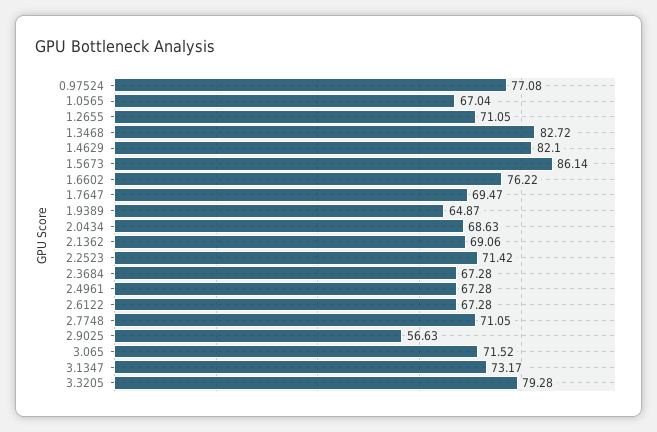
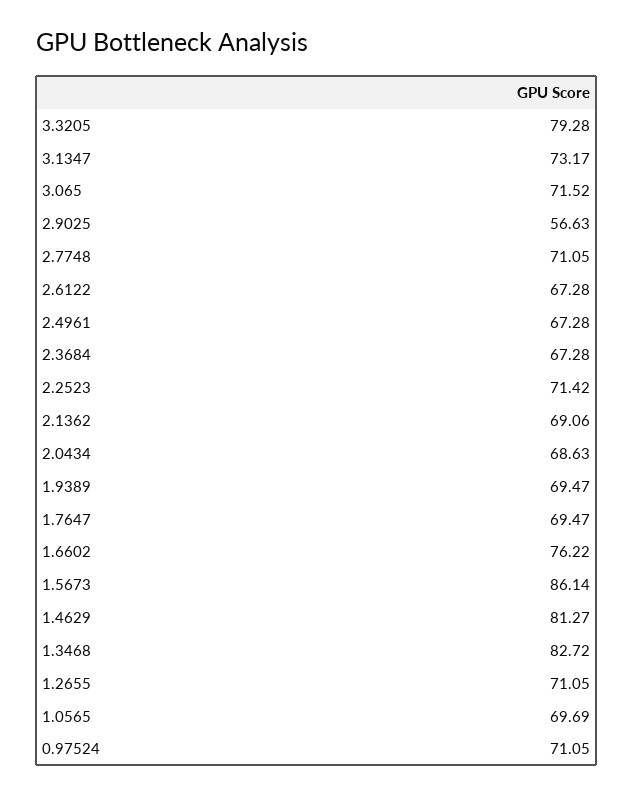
0.97524: 77.08 -> 71.05
1.0565: 67.04 -> 69.69
1.4629: 82.1 -> 81.27
1.9389: 64.87 -> 69.47

